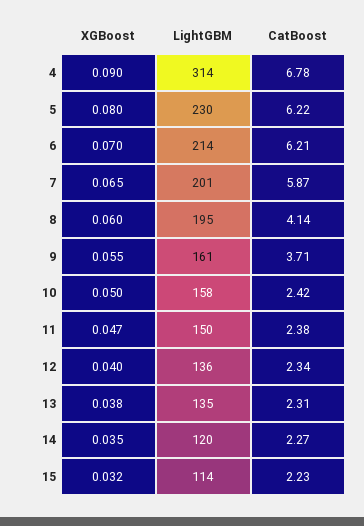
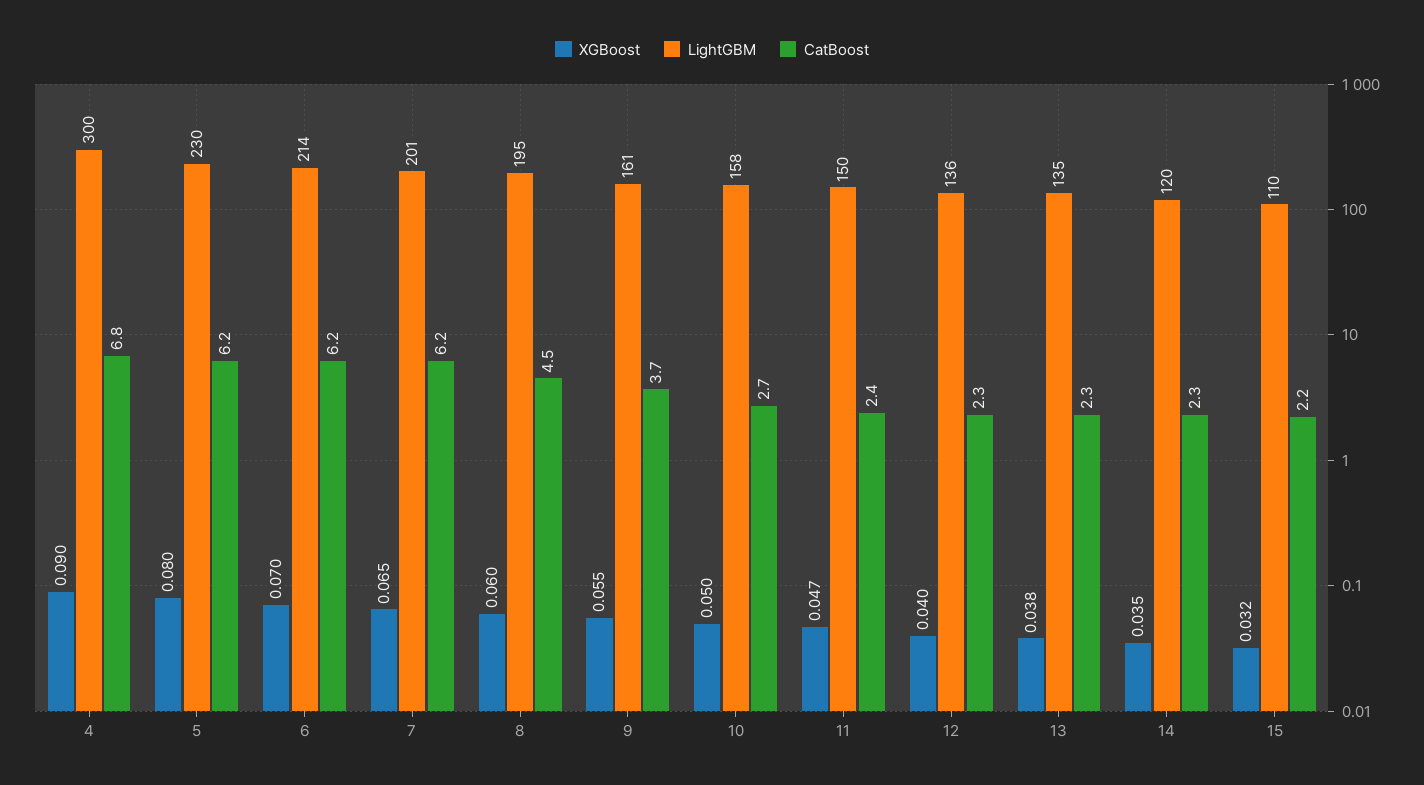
LightGBM, 4: 314 -> 300
CatBoost, 7: 5.87 -> 6.2
CatBoost, 8: 4.14 -> 4.5
CatBoost, 10: 2.42 -> 2.7
LightGBM, 15: 114 -> 110

